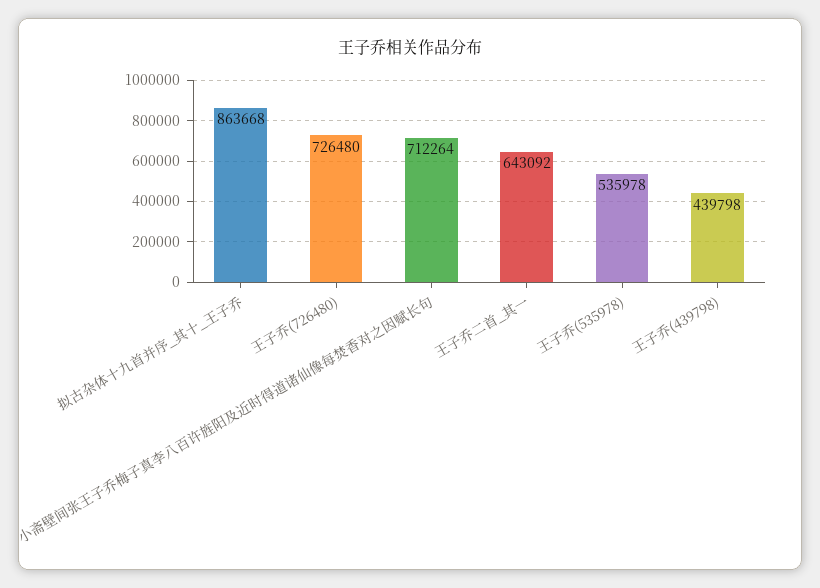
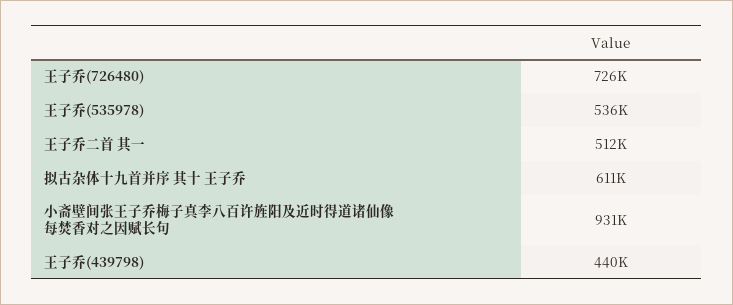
拟古杂体十九首并序_其十_王子乔: 863668 -> 611000
小斋壁间张王子乔梅子真李八百许旌阳及近时得道诸仙像每焚香对之因赋长句: 712264 -> 931000
王子乔二首_其一: 643092 -> 512000

